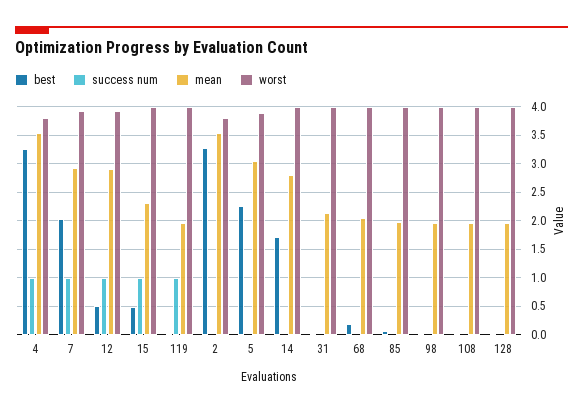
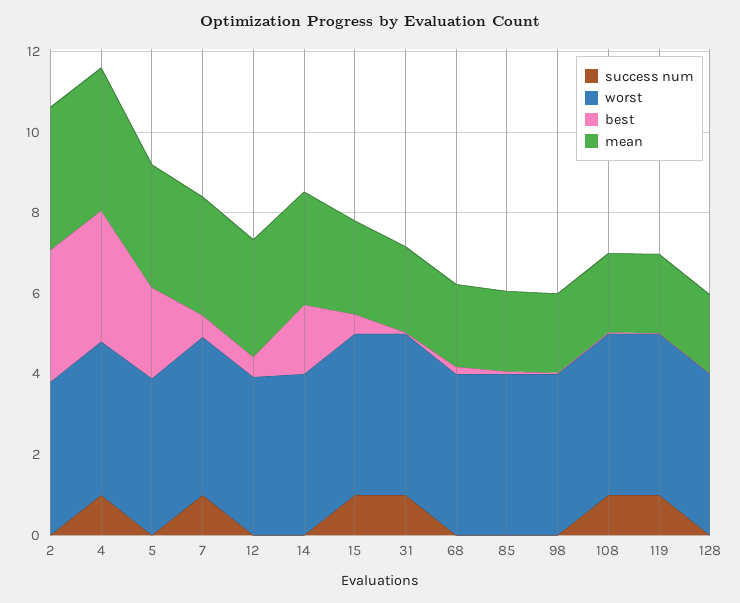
best, 7: 2 -> 0.5
success num, 12: 1 -> 0
success num, 31: 0 -> 1
success num, 108: 0 -> 1

